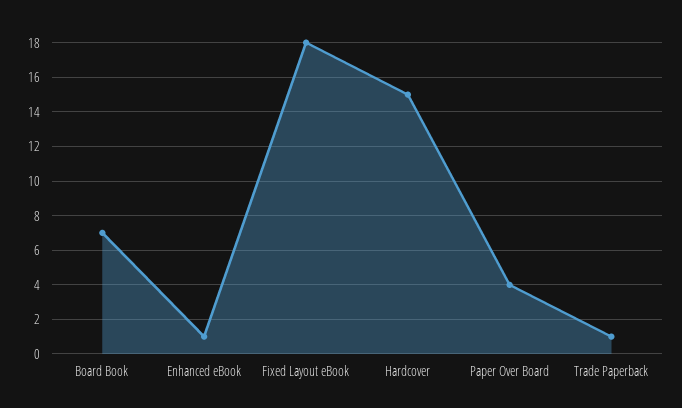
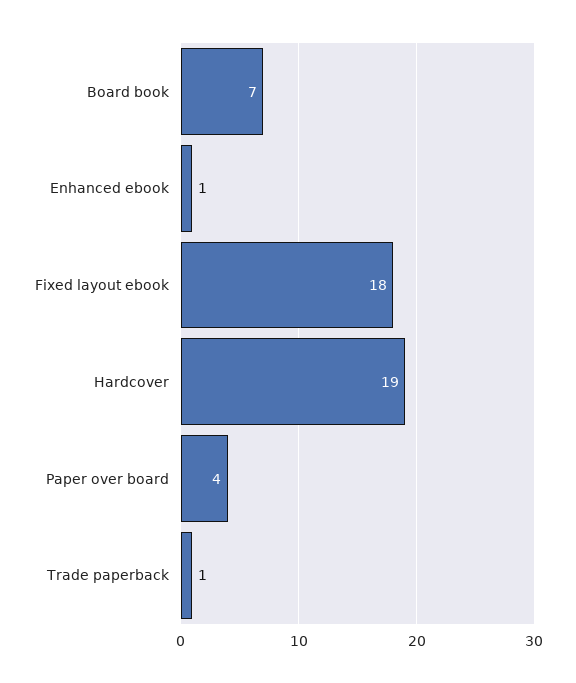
Hardcover: 15 -> 19

